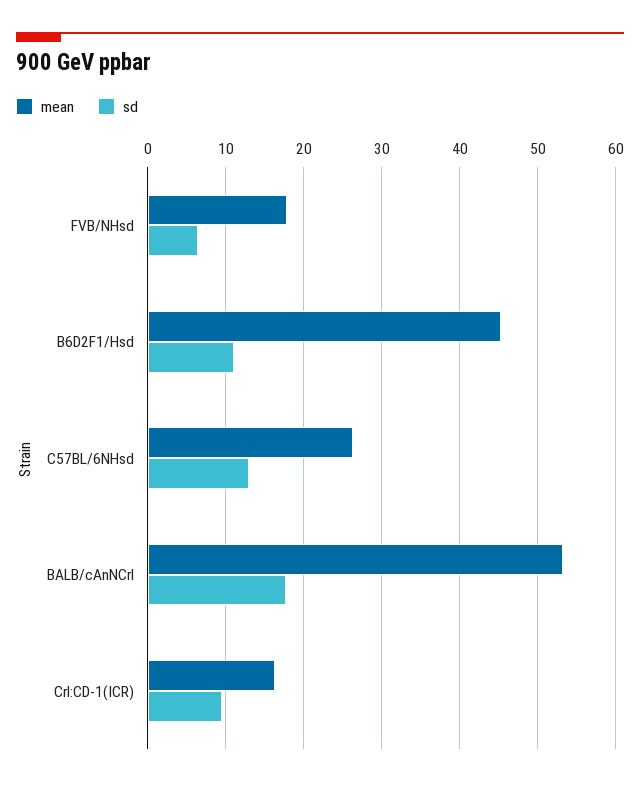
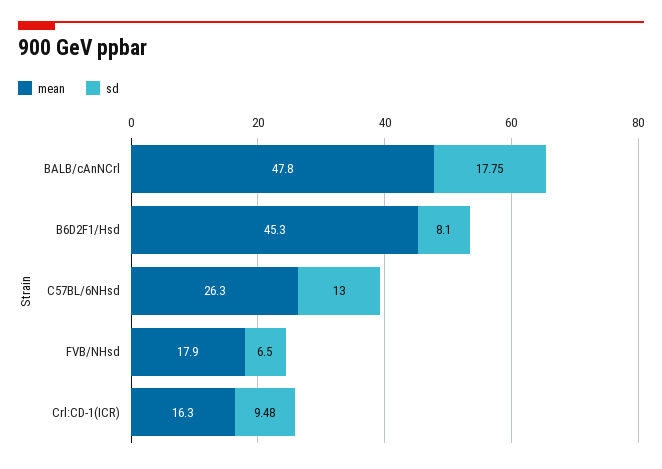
sd, B6D2F1/Hsd: 11 -> 8.1
mean, BALB/cAnNCrl: 53 -> 47.8

